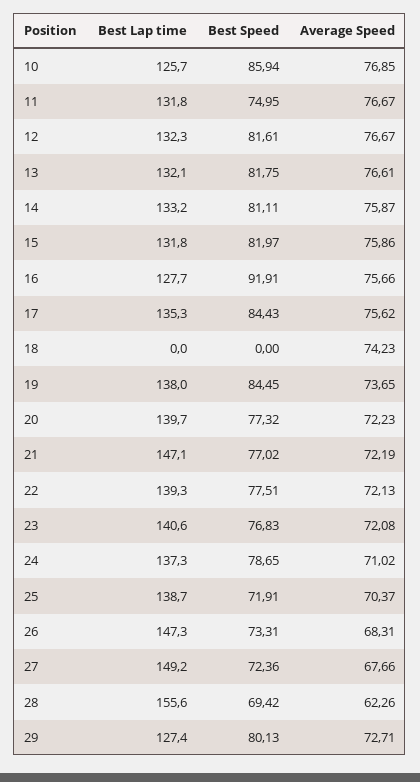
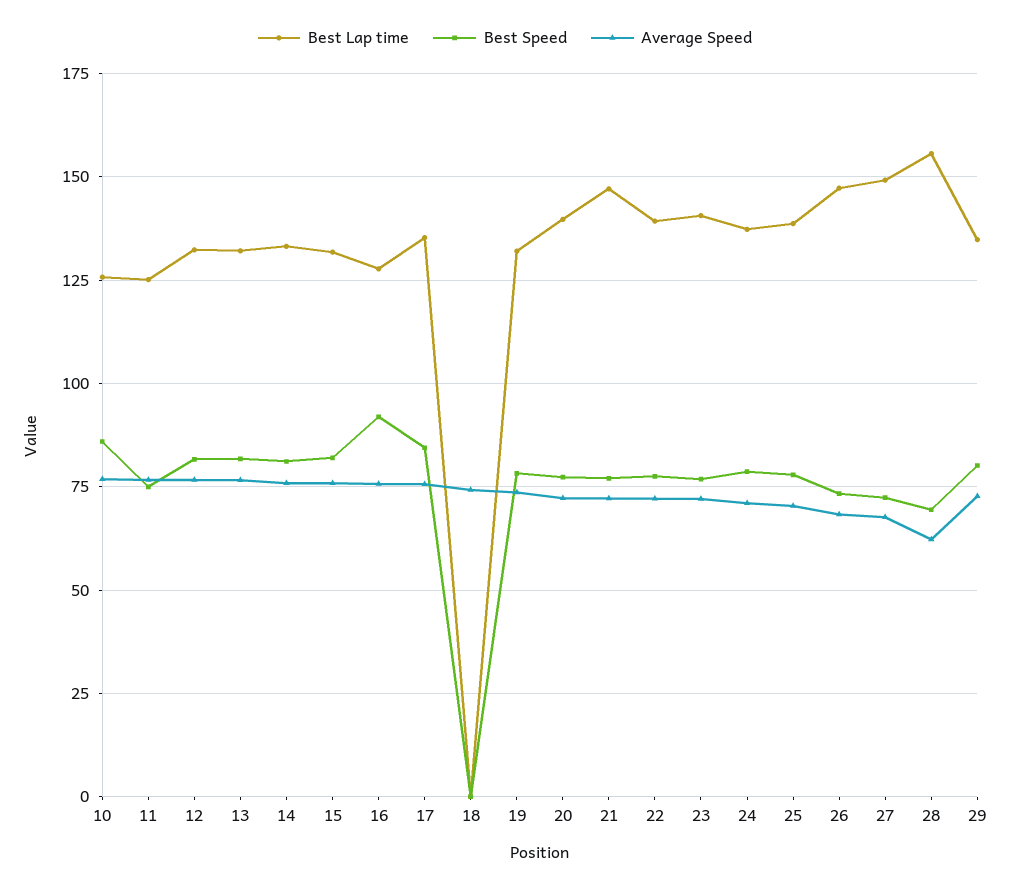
Best Lap time, 11: 131.8 -> 125
Best Lap time, 19: 138 -> 132.5
Best Speed, 19: 84.45 -> 77.5
Best Speed, 25: 71.91 -> 77.5
Best Lap time, 29: 127.4 -> 135

